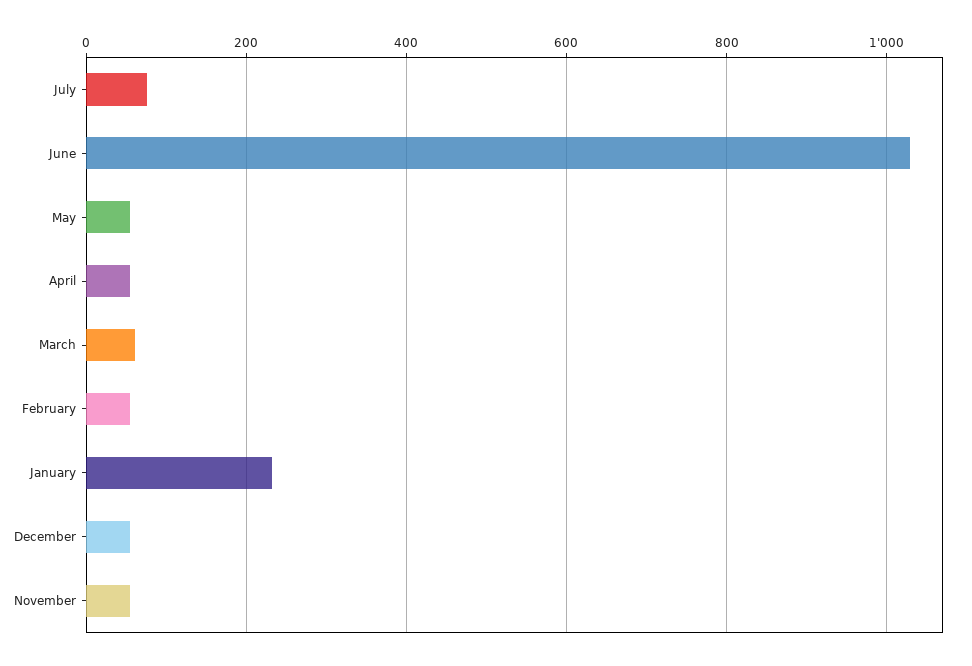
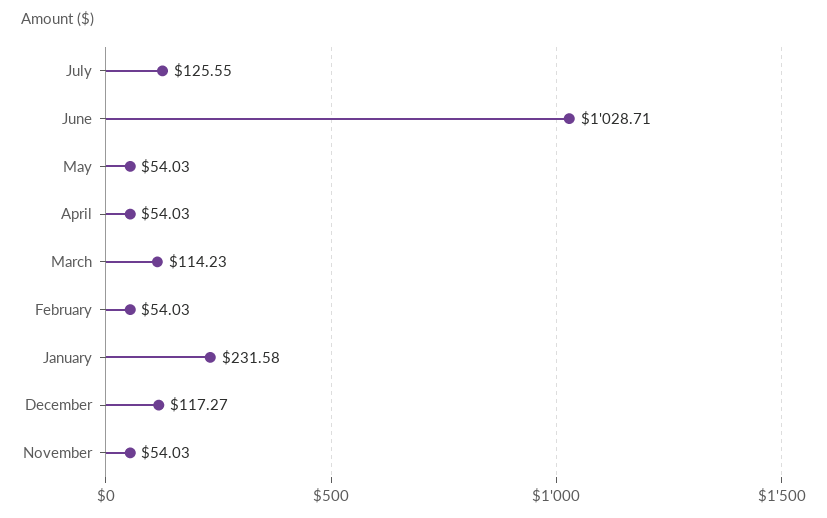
July: 80 -> 125.55
March: 60 -> 114.23
December: 60 -> 117.27

